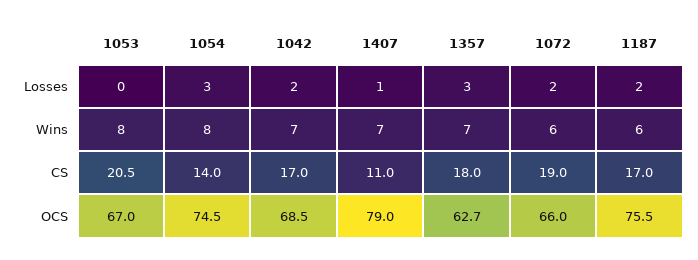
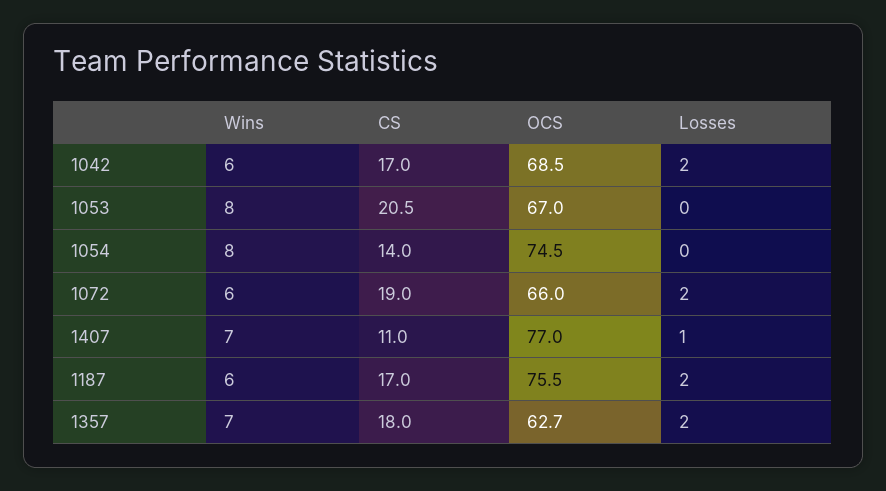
1054, Losses: 3 -> 0
1357, Losses: 3 -> 2
1042, Wins: 7 -> 6
1407, OCS: 79 -> 77

